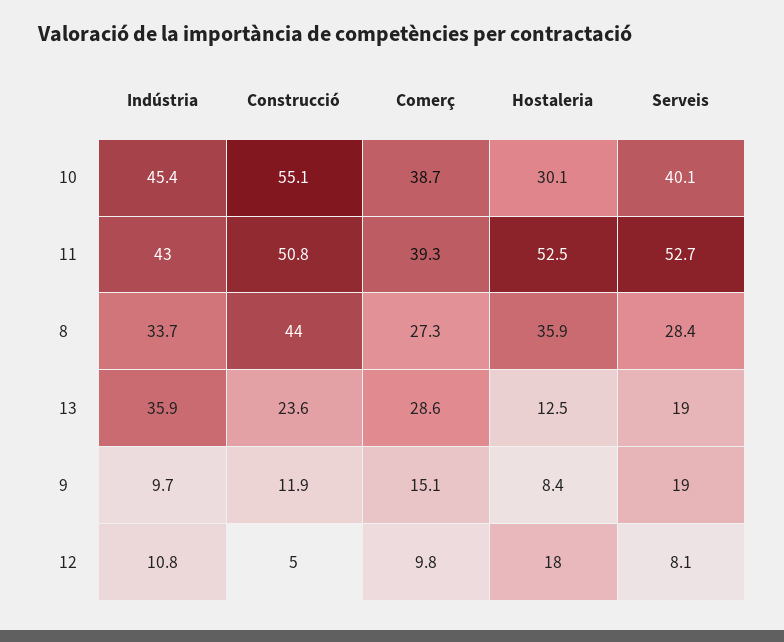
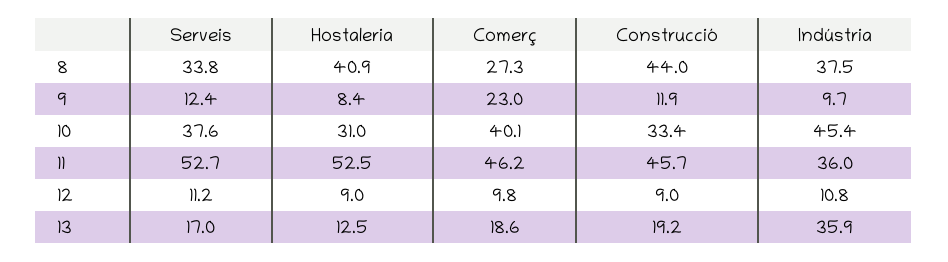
Construcció, 10: 55.1 -> 33.4
Comerç, 10: 38.7 -> 40.1
Hostaleria, 10: 30.1 -> 31
Serveis, 10: 40.1 -> 37.6
Indústria, 11: 43 -> 36
Construcció, 11: 50.8 -> 45.7
Comerç, 11: 39.3 -> 46.2
Indústria, 8: 33.7 -> 37.5
Hostaleria, 8: 35.9 -> 40.9
Serveis, 8: 28.4 -> 33.8
Construcció, 13: 23.6 -> 19.2
Comerç, 13: 28.6 -> 18.6
Serveis, 13: 19 -> 17
Comerç, 9: 15.1 -> 23
Serveis, 9: 19 -> 12.4
Construcció, 12: 5 -> 9
Hostaleria, 12: 18 -> 9
Serveis, 12: 8.1 -> 11.2

